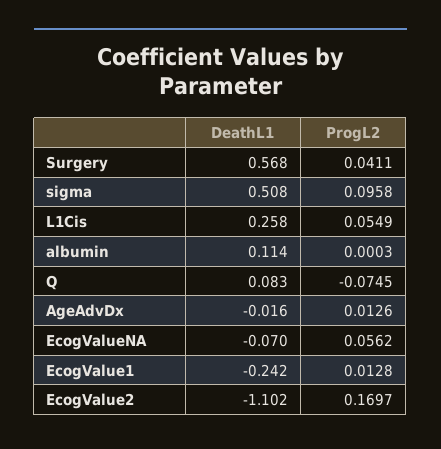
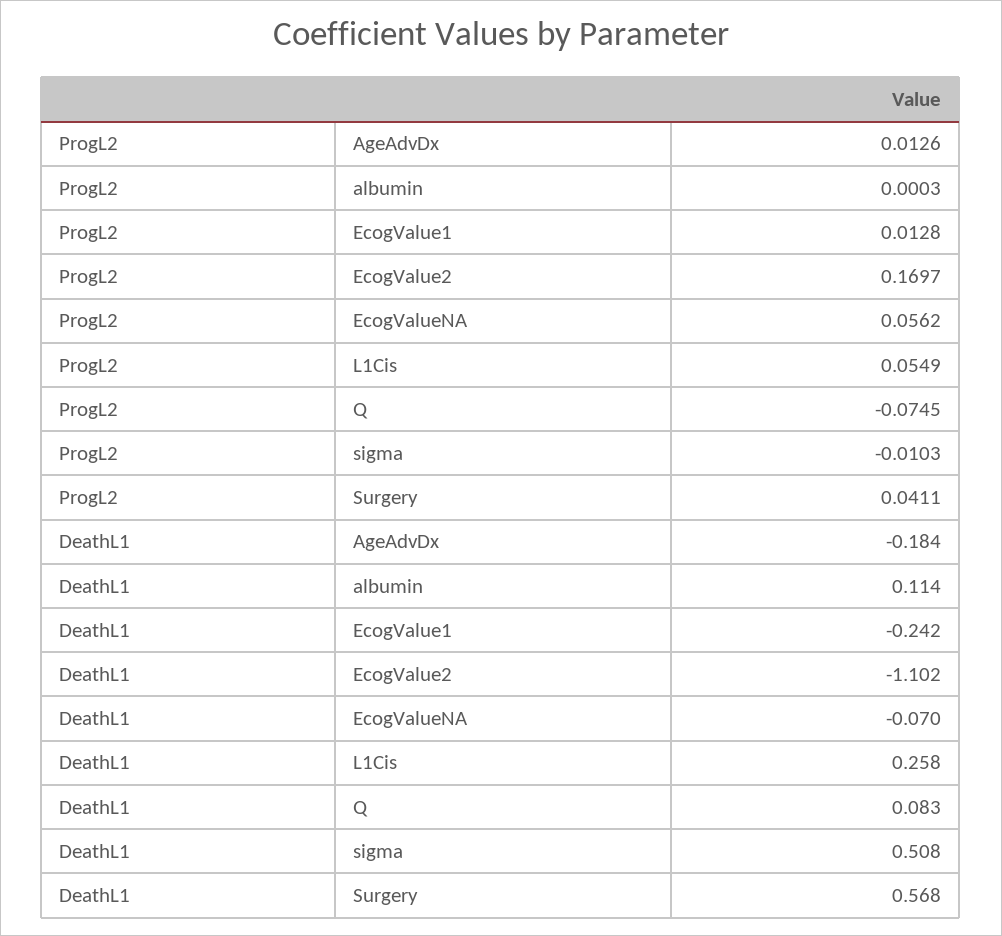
ProgL2, sigma: 0.0958 -> -0.0103
DeathL1, AgeAdvDx: -0.016 -> -0.184

